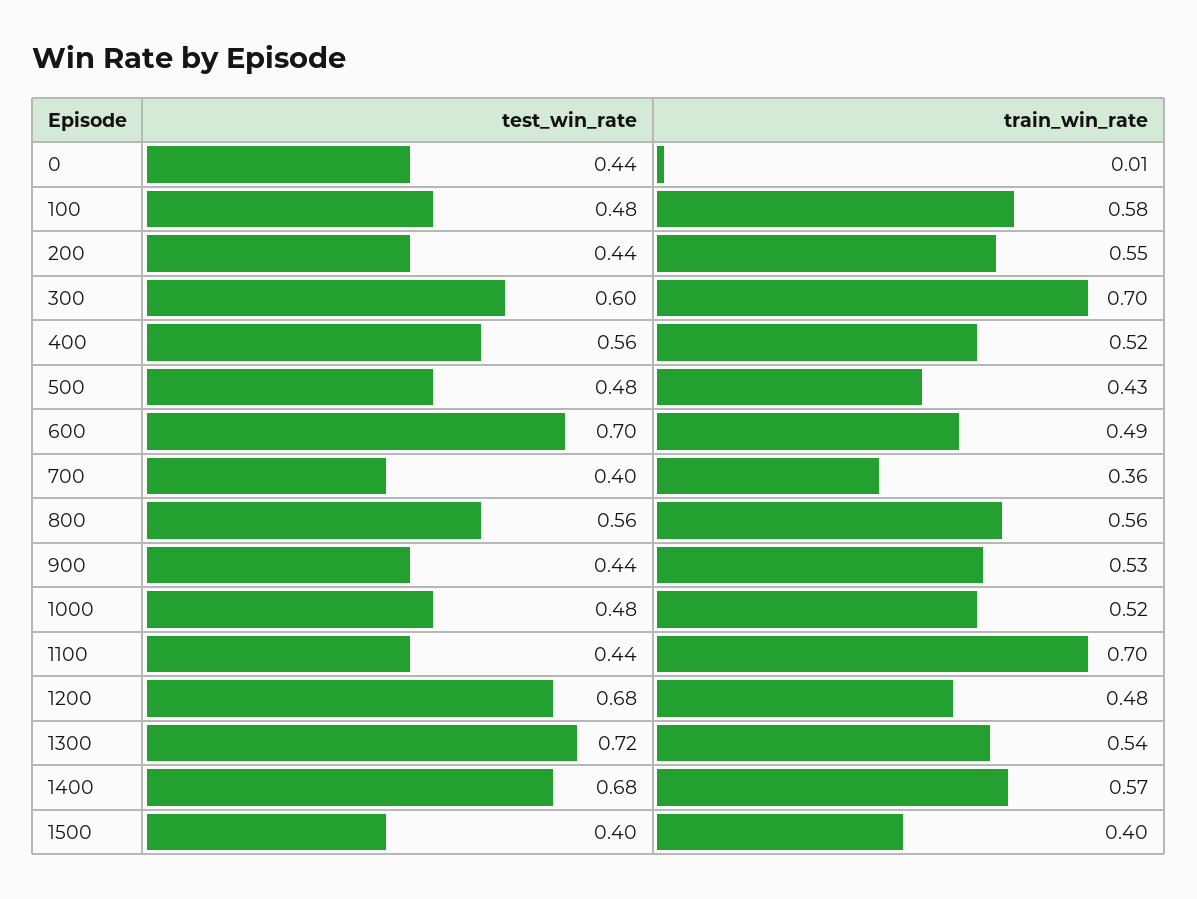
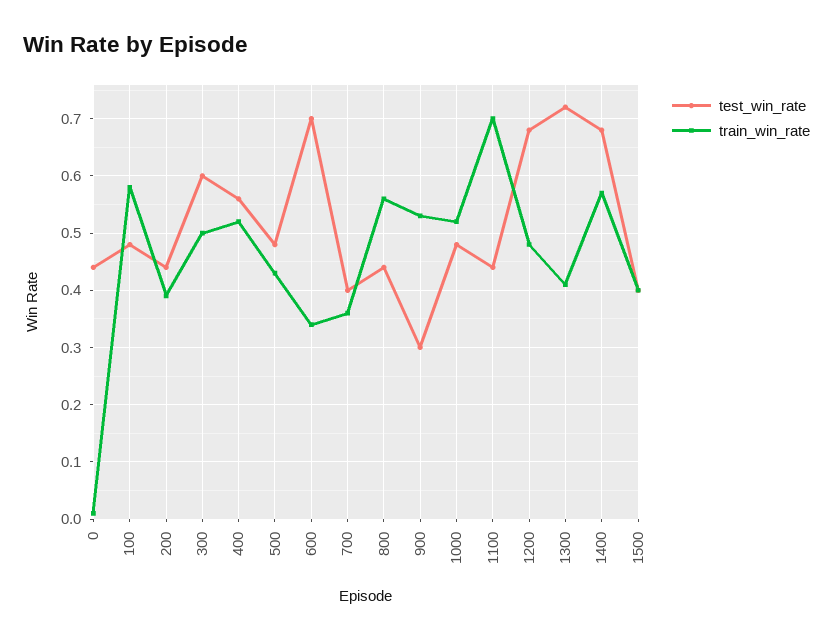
train_win_rate, 200: 0.55 -> 0.4
train_win_rate, 300: 0.7 -> 0.5
train_win_rate, 600: 0.49 -> 0.35
test_win_rate, 800: 0.56 -> 0.45
test_win_rate, 900: 0.44 -> 0.3
train_win_rate, 1300: 0.54 -> 0.4

